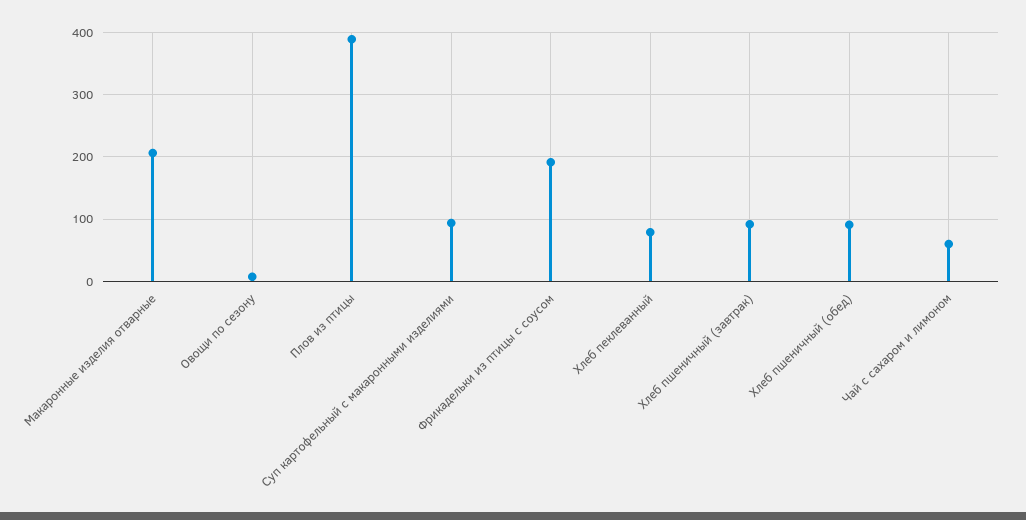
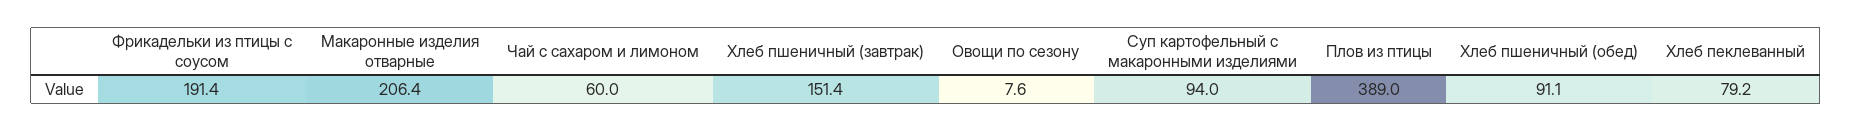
Хлеб пшеничный (завтрак): 90 -> 151.4

